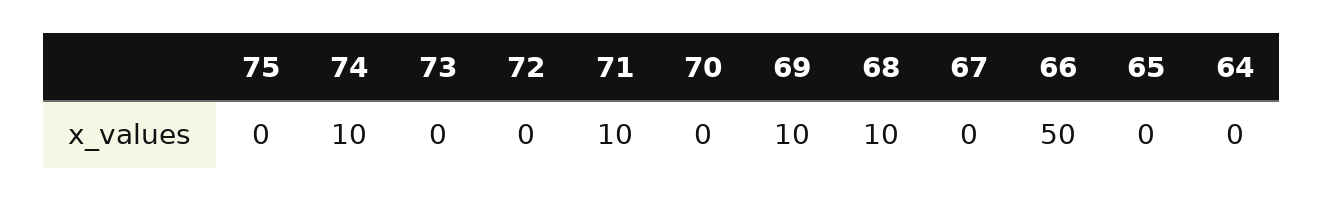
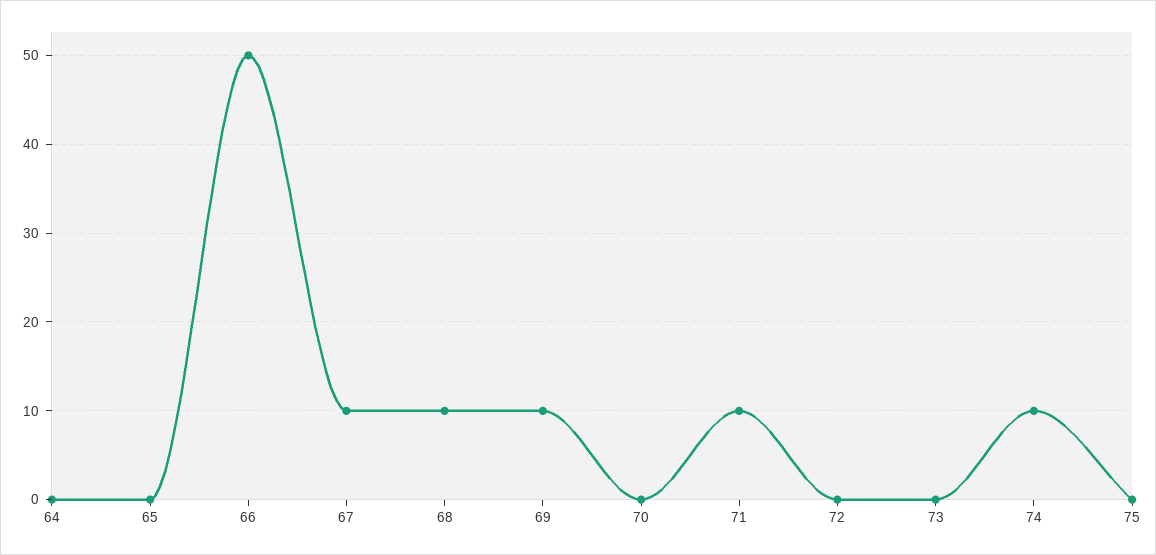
67: 0 -> 10

